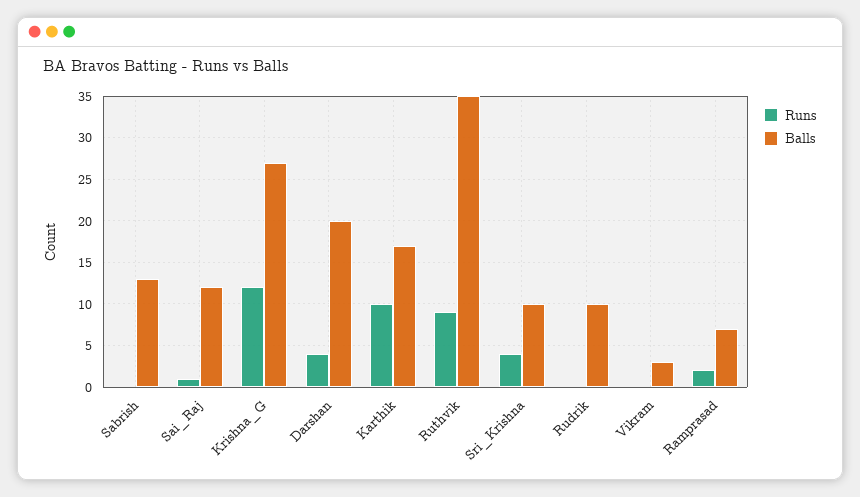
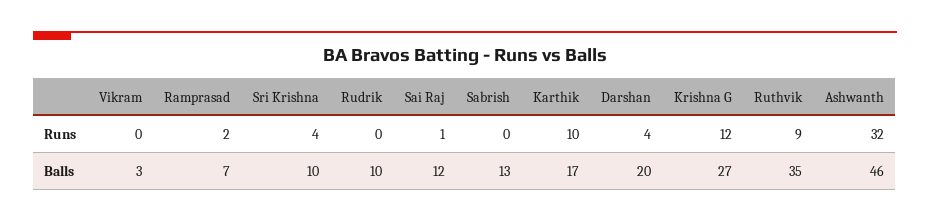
Runs, Ashwanth: none -> 32
Balls, Ashwanth: none -> 46

